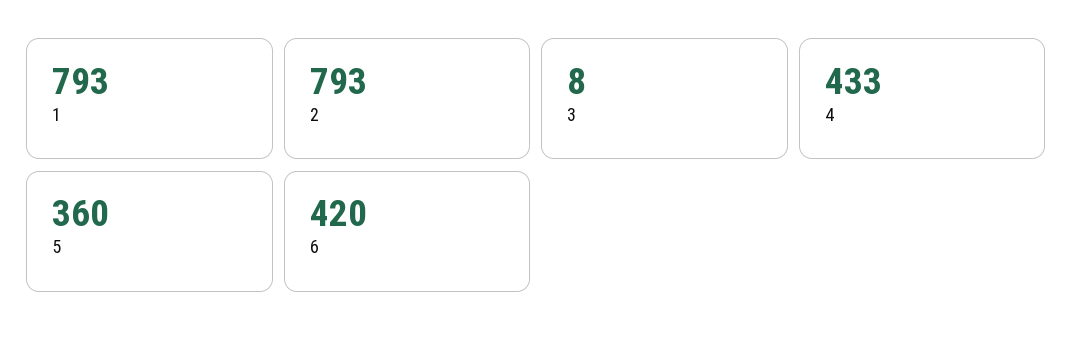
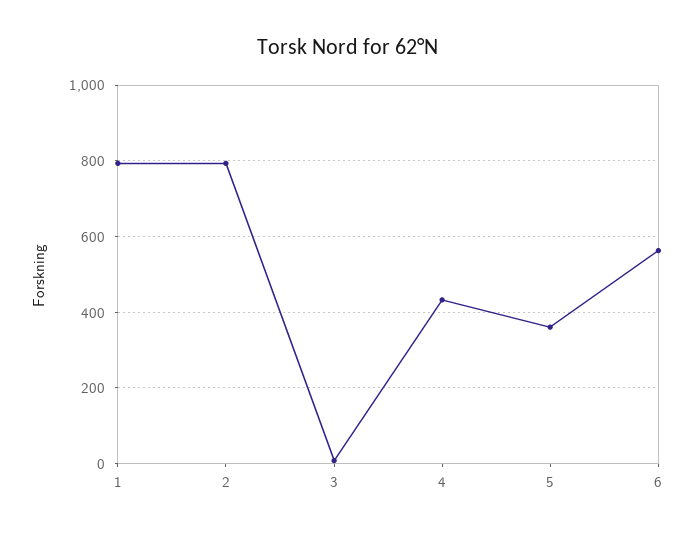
6: 420 -> 560

